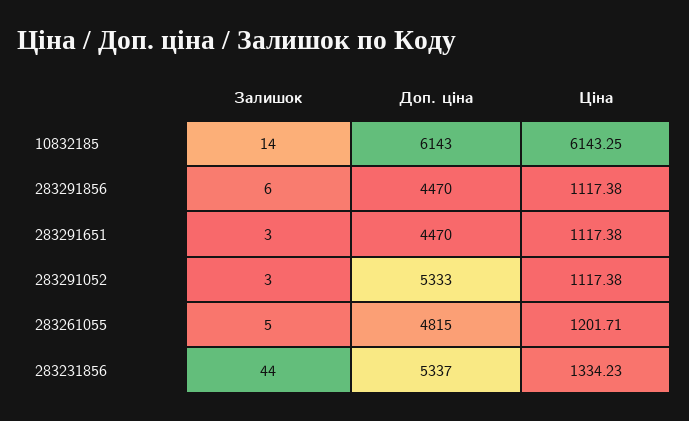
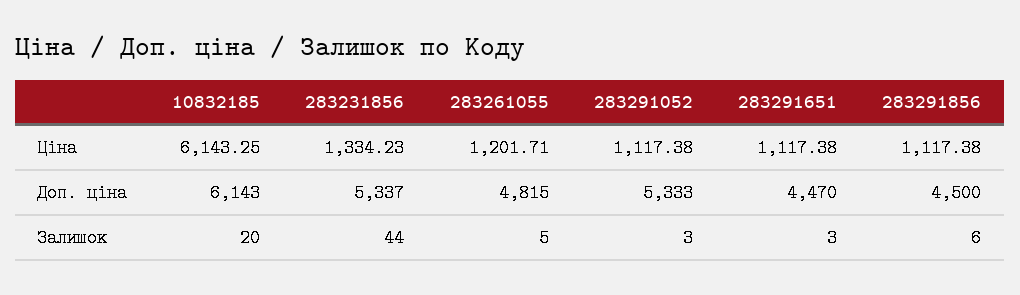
Залишок, 10832185: 14 -> 20
Доп. ціна, 283291856: 4470 -> 4500

